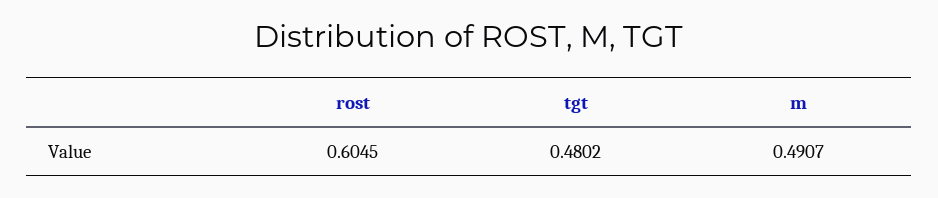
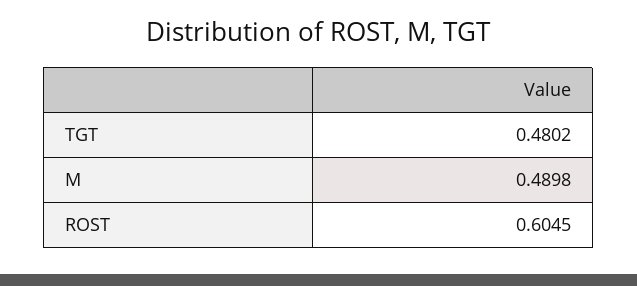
m: 0.4907 -> 0.4898

